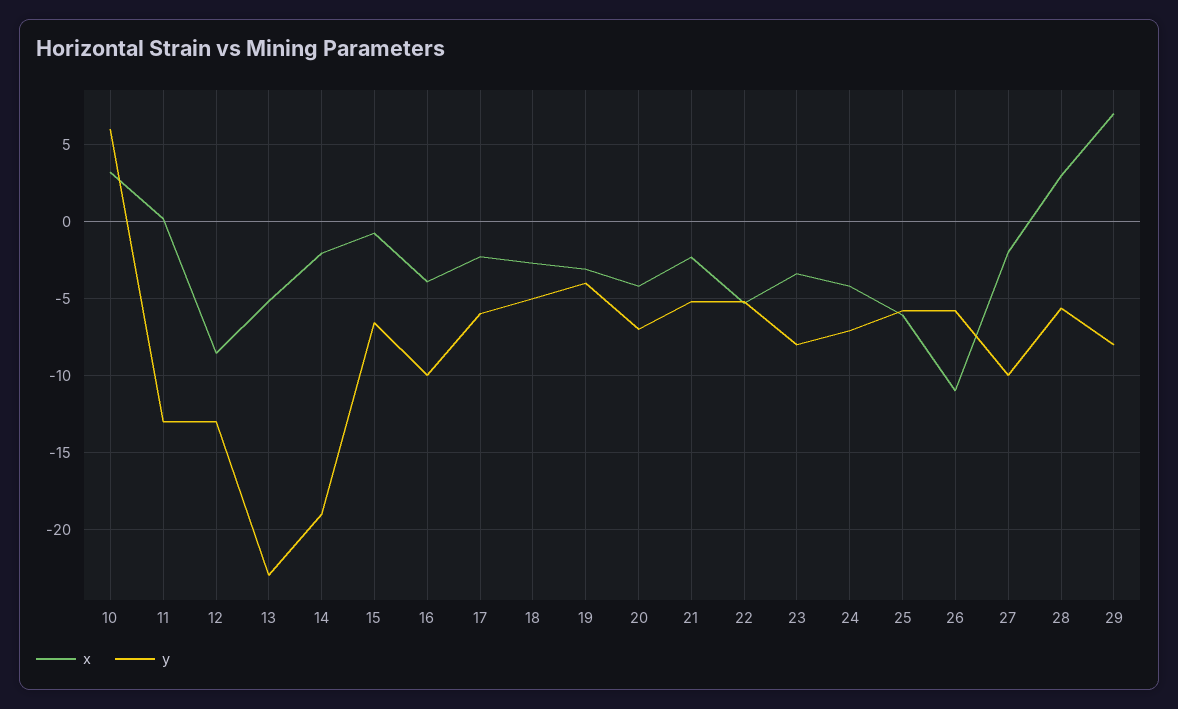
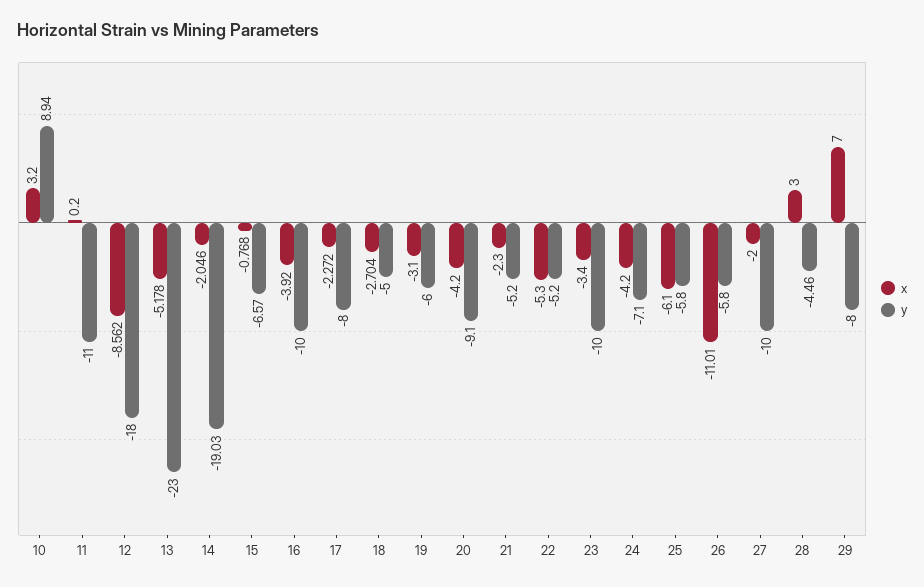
y, 10: 6 -> 8.94
y, 11: -13 -> -11
y, 12: -13 -> -18
y, 17: -6 -> -8
y, 19: -4 -> -6
y, 20: -7 -> -9.1
y, 23: -8 -> -10
y, 28: -5.5 -> -4.46

